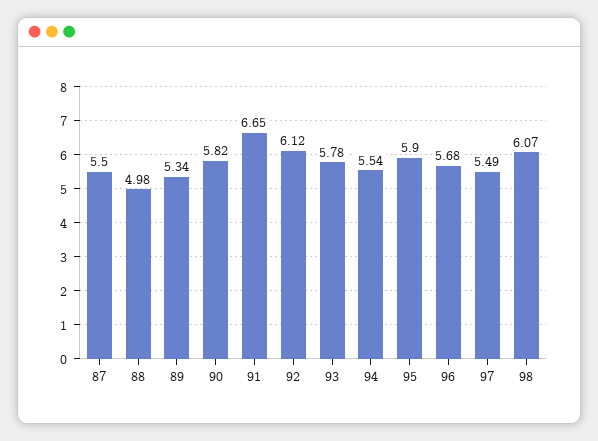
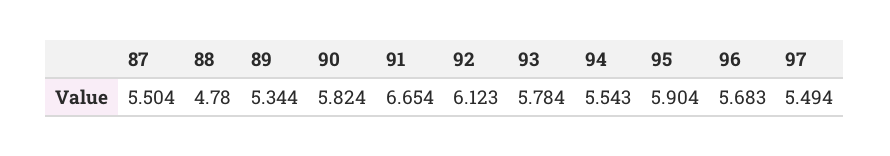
88: 4.98 -> 4.78
98: 6.07 -> none

